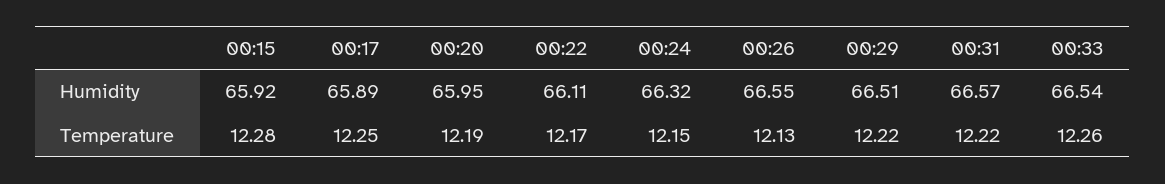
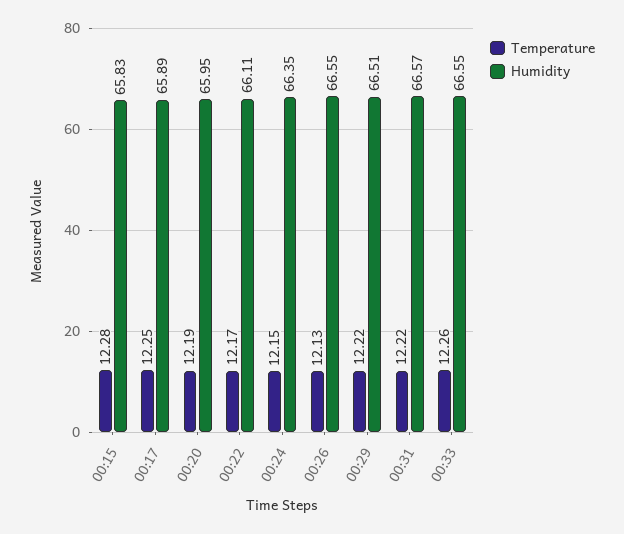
Humidity, 00:15: 65.92 -> 65.83
Humidity, 00:24: 66.32 -> 66.35
Humidity, 00:33: 66.54 -> 66.55

